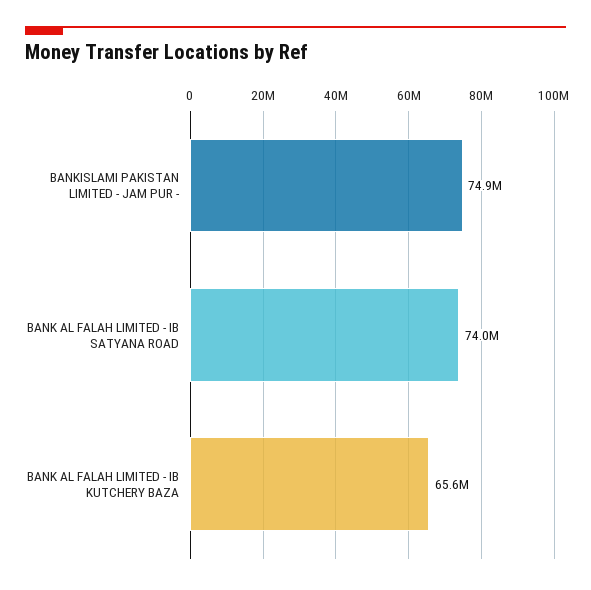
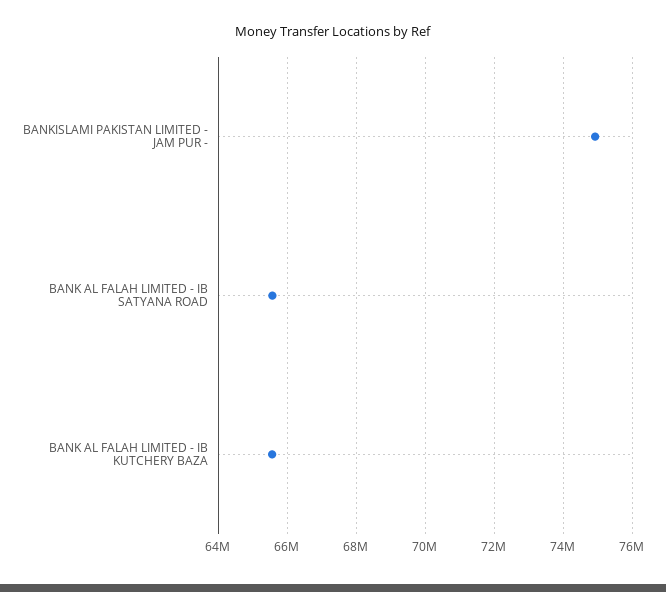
BANK AL FALAH LIMITED - IB SATYANA ROAD: 74000000 -> 65600000

